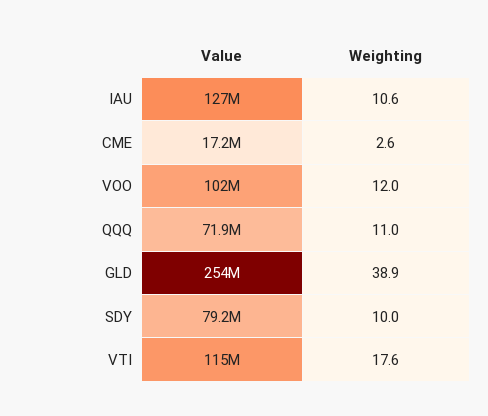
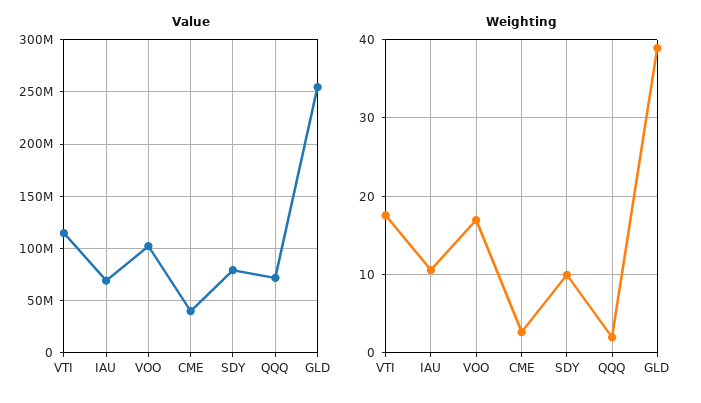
Value, IAU: 127000000 -> 70000000
Value, CME: 17200000 -> 40000000
Weighting, VOO: 12 -> 17
Weighting, QQQ: 11 -> 2

